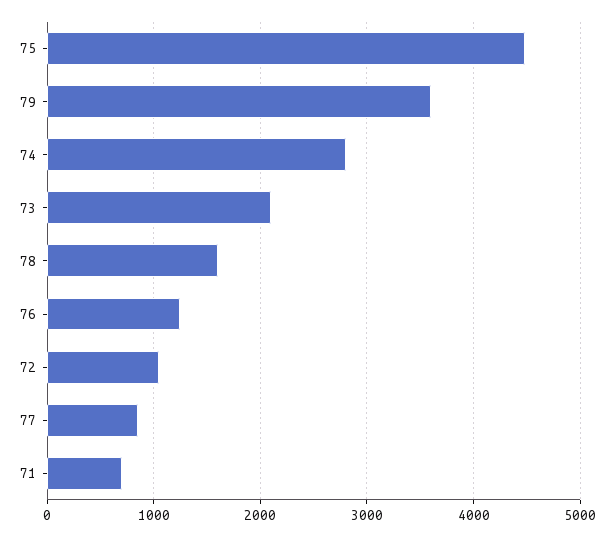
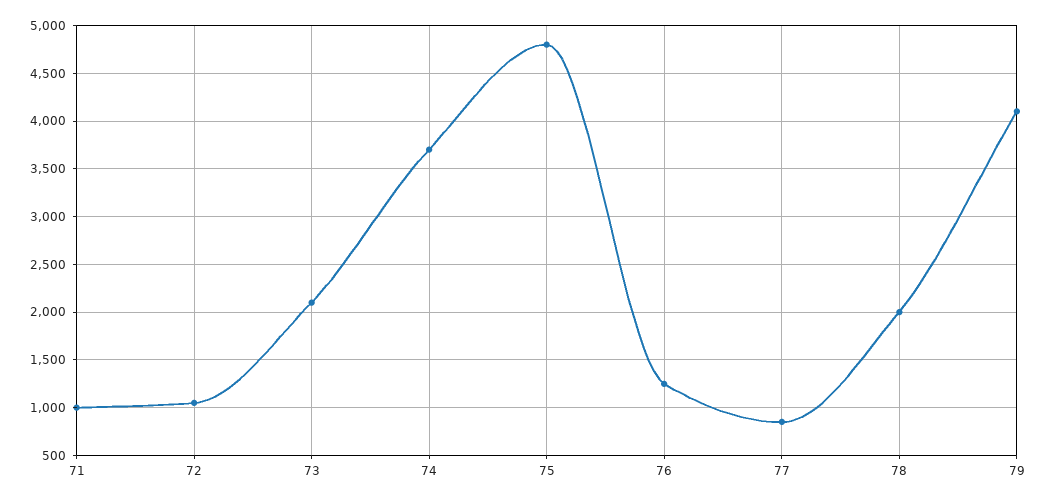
75: 4500 -> 4800
79: 3600 -> 4100
74: 2800 -> 3700
78: 1600 -> 2000
71: 700 -> 1000

